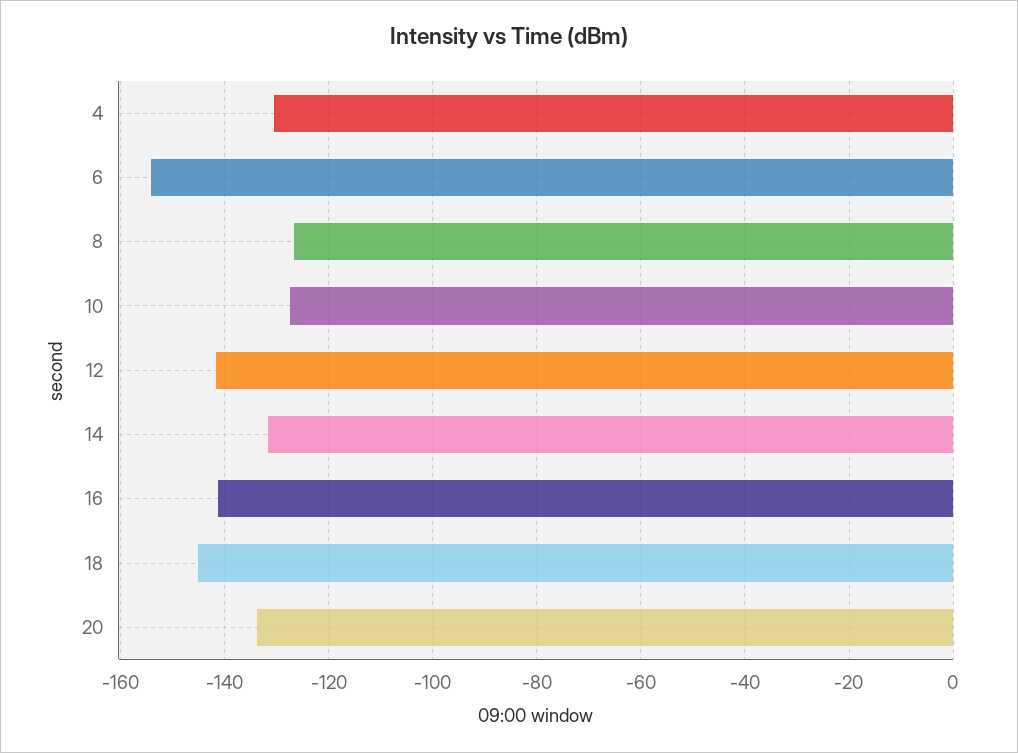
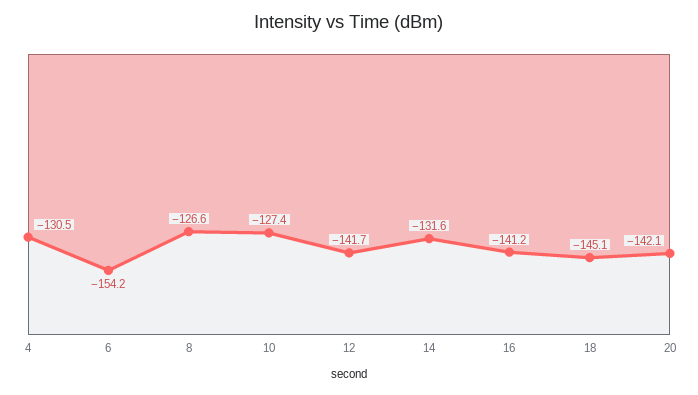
20: -134 -> -142.1

